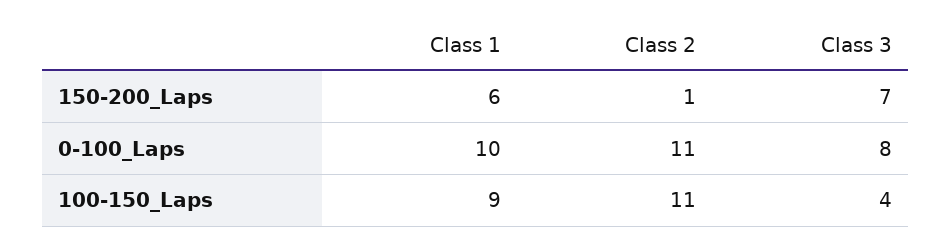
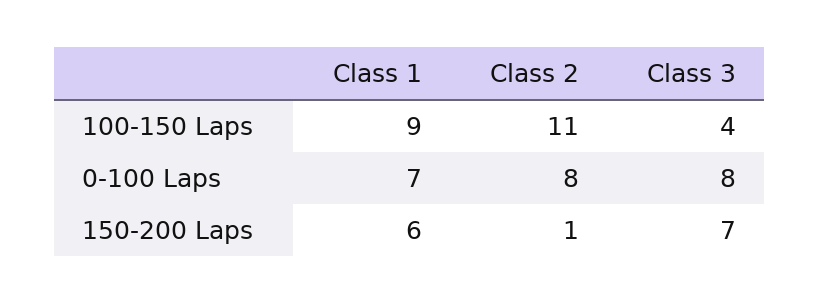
Class 1, 0-100_Laps: 10 -> 7
Class 2, 0-100_Laps: 11 -> 8

